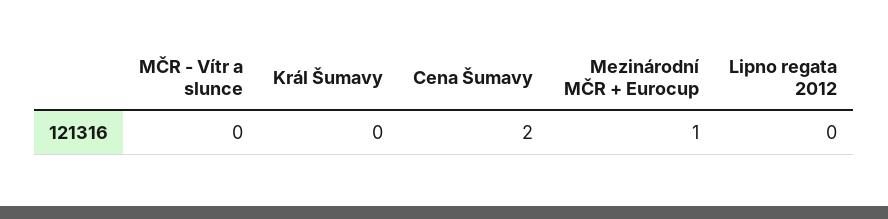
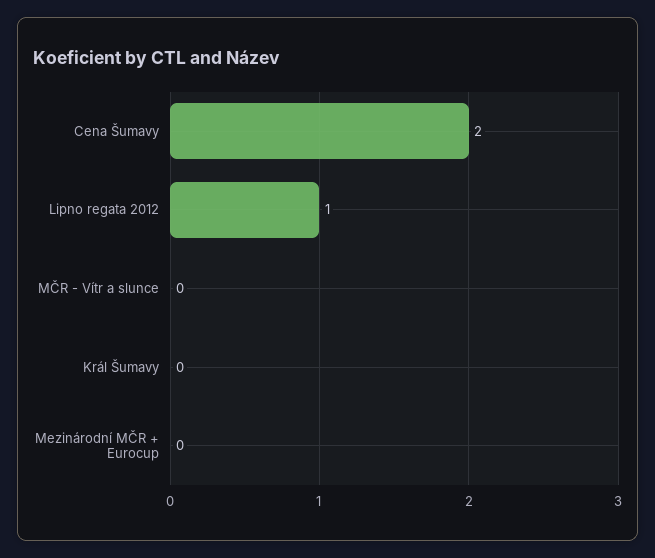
Mezinárodní MČR + Eurocup: 1 -> 0
Lipno regata 2012: 0 -> 1

